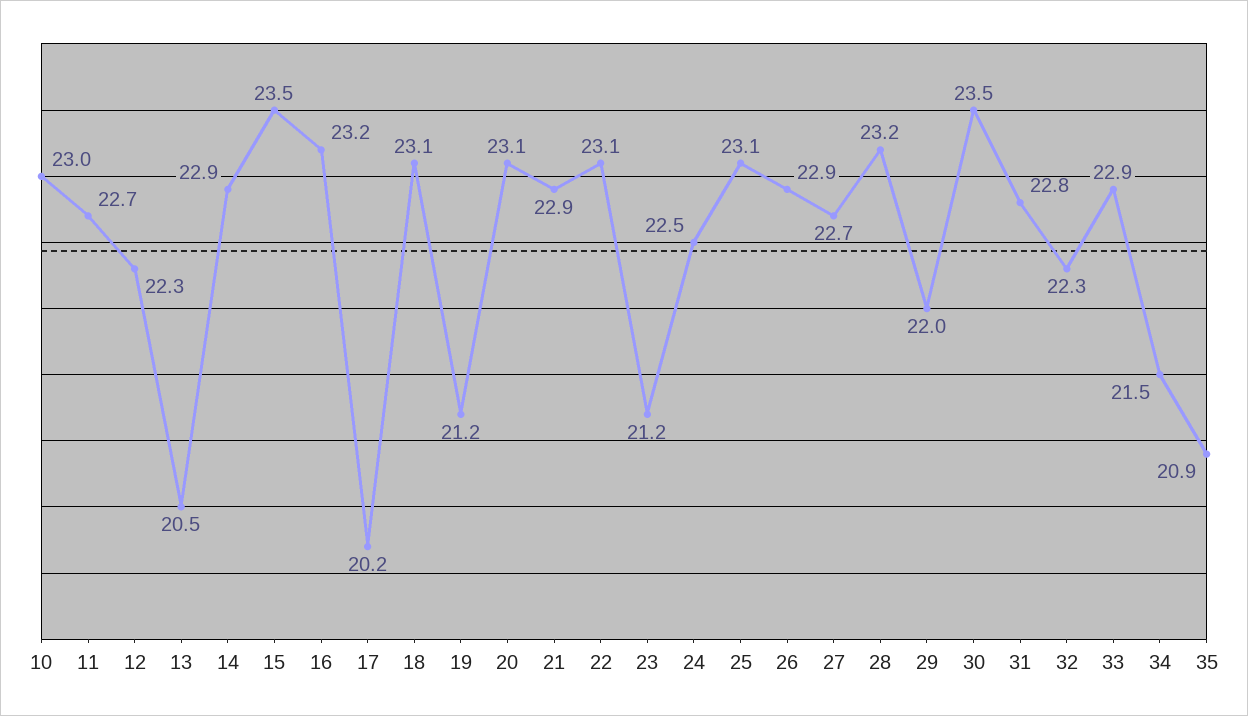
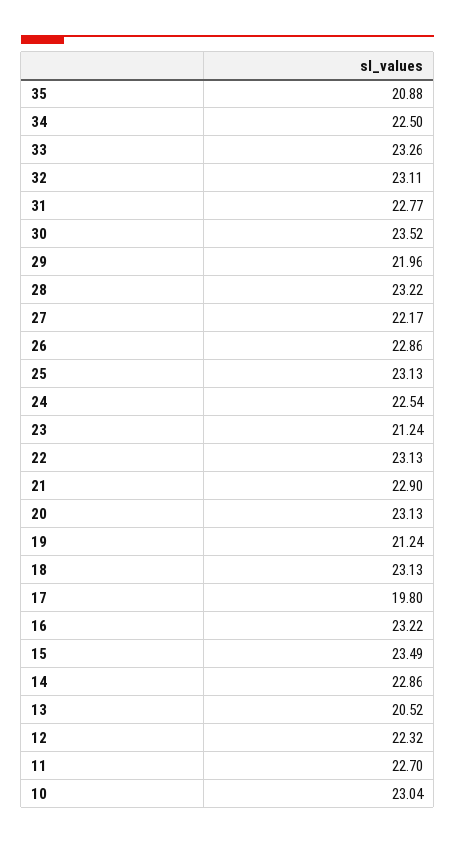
17: 20.2 -> 19.8
27: 22.7 -> 22.17
32: 22.3 -> 23.11
33: 22.9 -> 23.26
34: 21.5 -> 22.5

